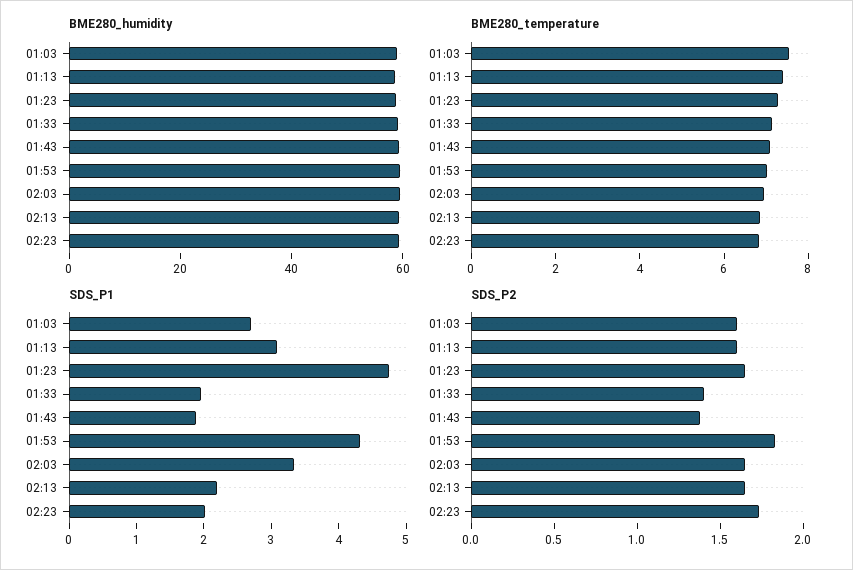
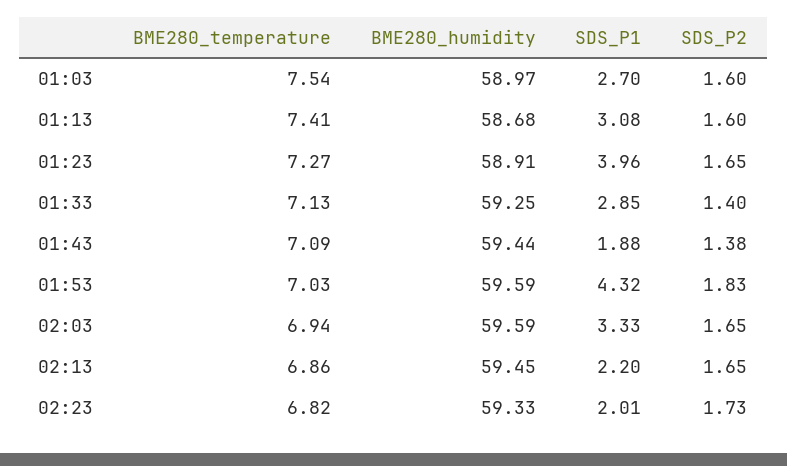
SDS_P1, 01:23: 4.8 -> 3.96
SDS_P1, 01:33: 2 -> 2.85

